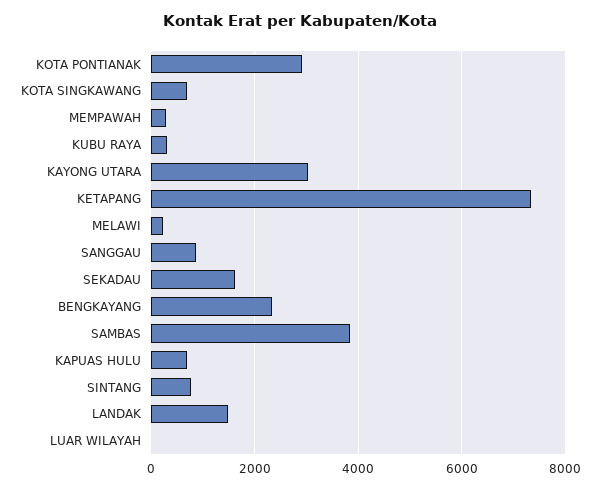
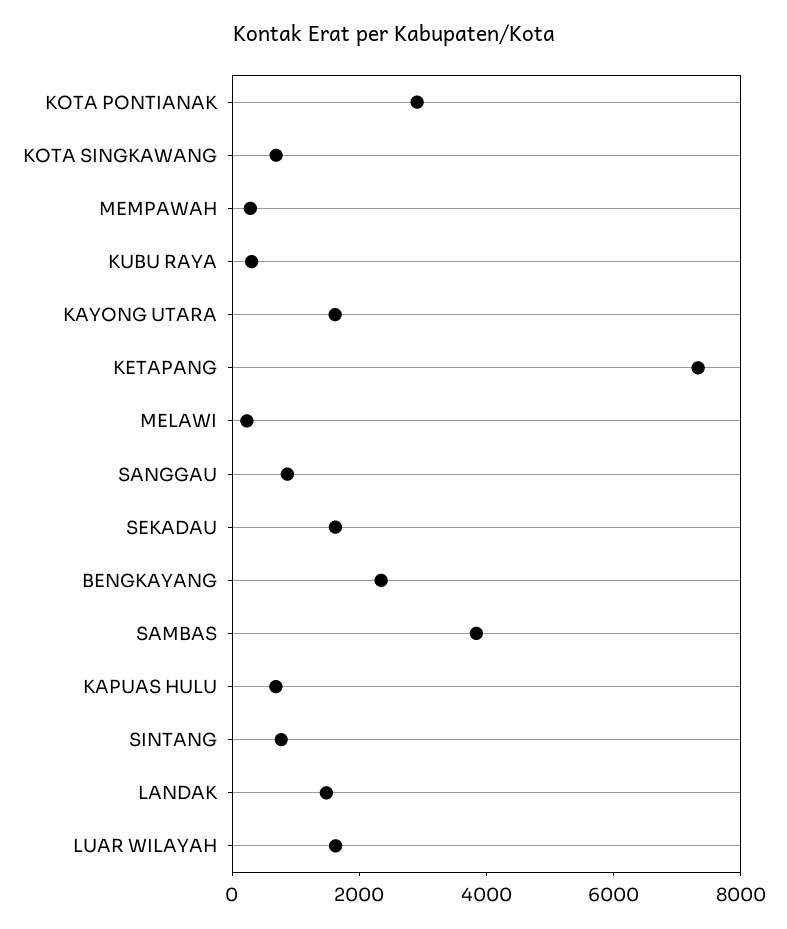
KAYONG UTARA: 3000 -> 1500
LUAR WILAYAH: 0 -> 1500

